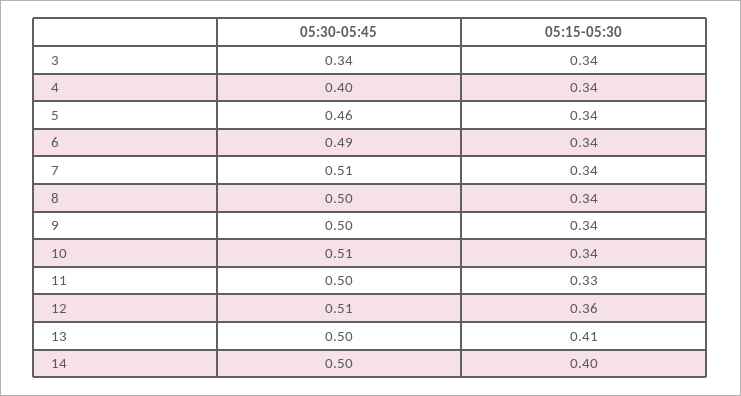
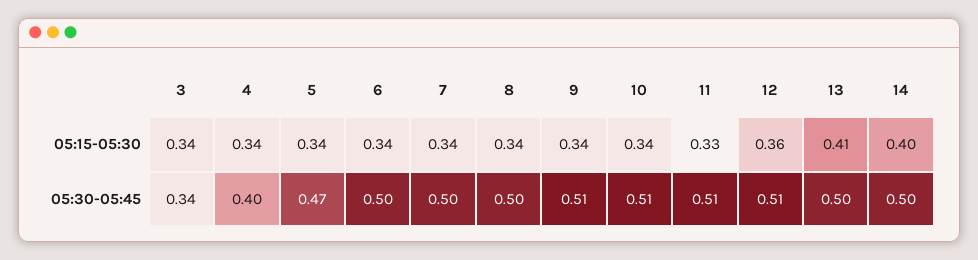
05:30-05:45, 5: 0.46 -> 0.47
05:30-05:45, 6: 0.49 -> 0.5
05:30-05:45, 7: 0.51 -> 0.5
05:30-05:45, 9: 0.5 -> 0.51
05:30-05:45, 11: 0.5 -> 0.51

